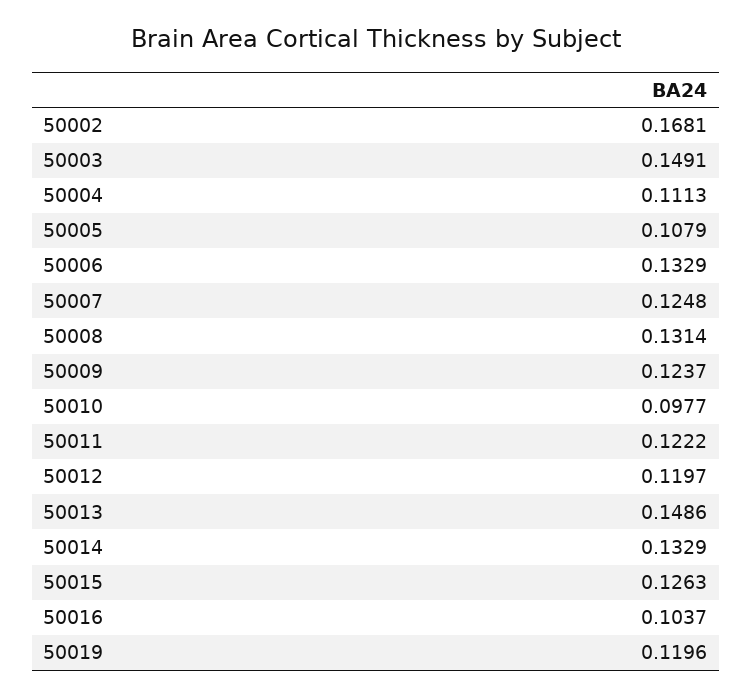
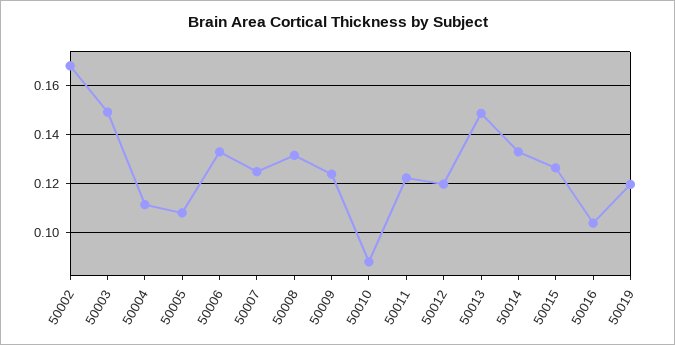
50010: 0.0977 -> 0.0875

